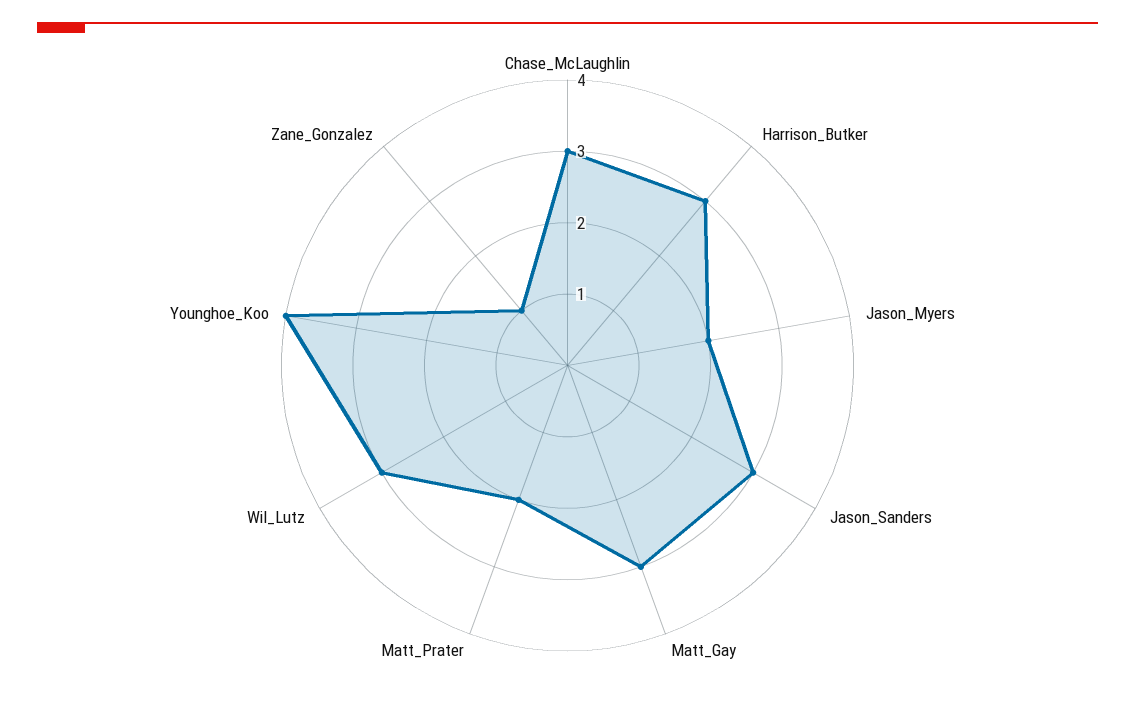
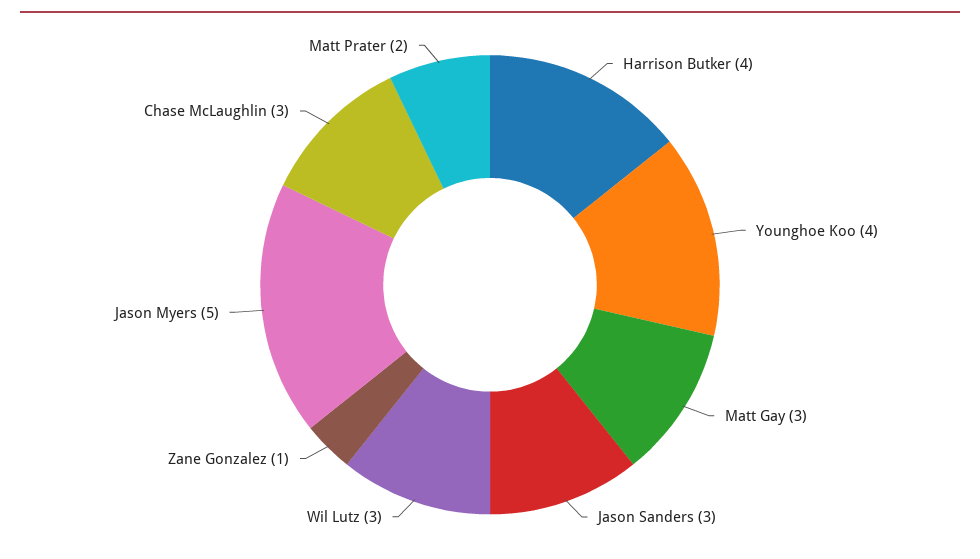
Harrison_Butker: 3 -> 4
Jason_Myers: 2 -> 5

